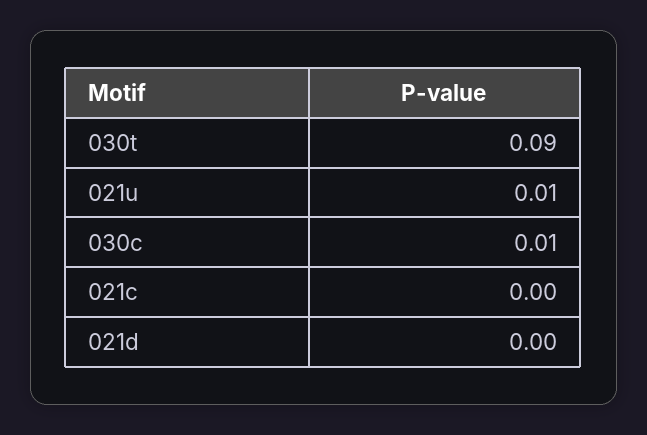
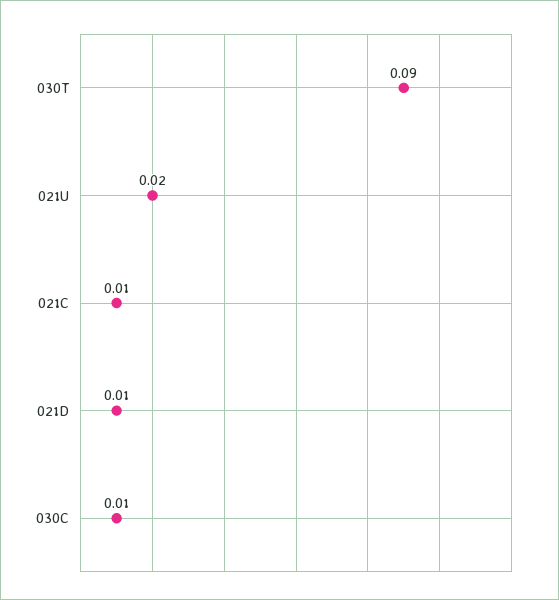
021u: 0.01 -> 0.02
021c: 0 -> 0.01
021d: 0 -> 0.01

